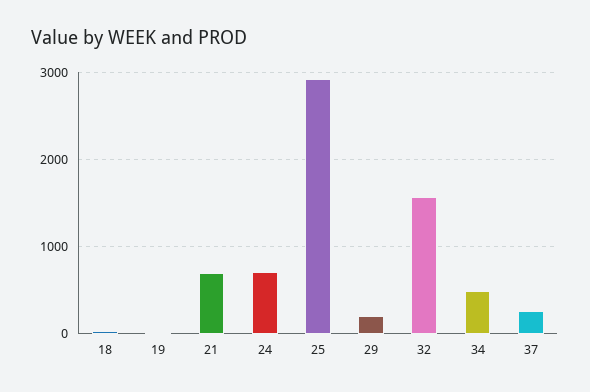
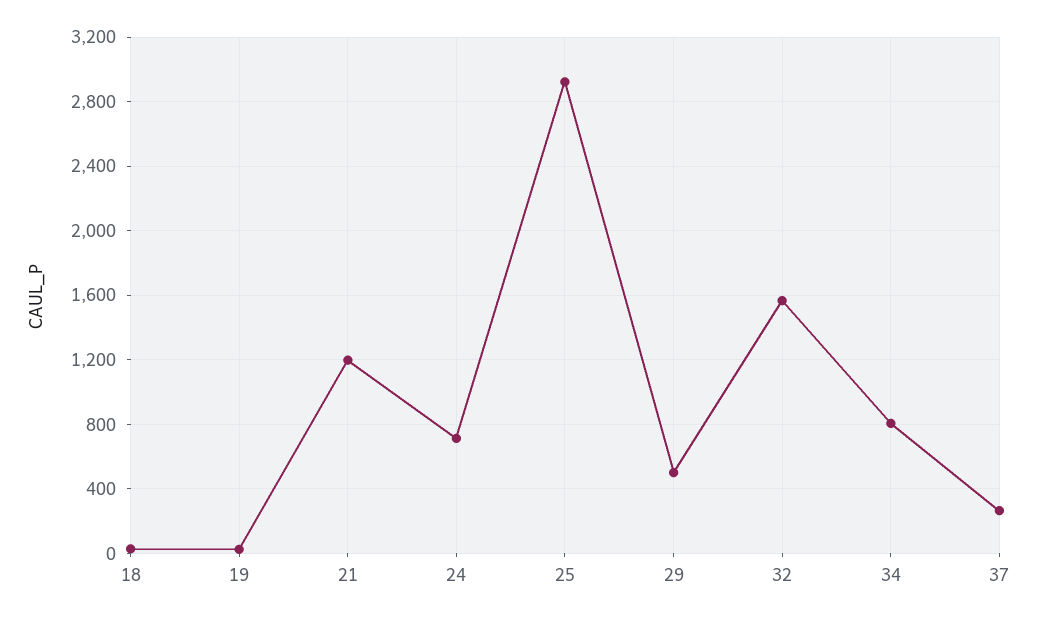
21: 700 -> 1200
29: 200 -> 500
34: 500 -> 800

